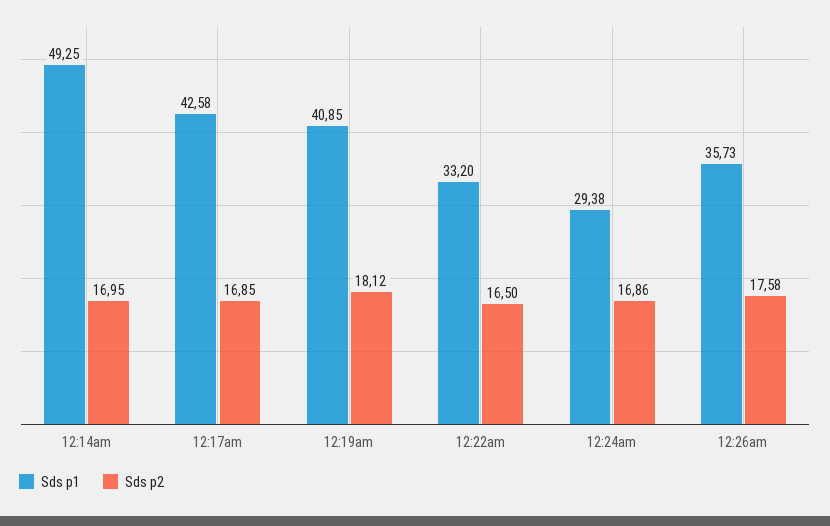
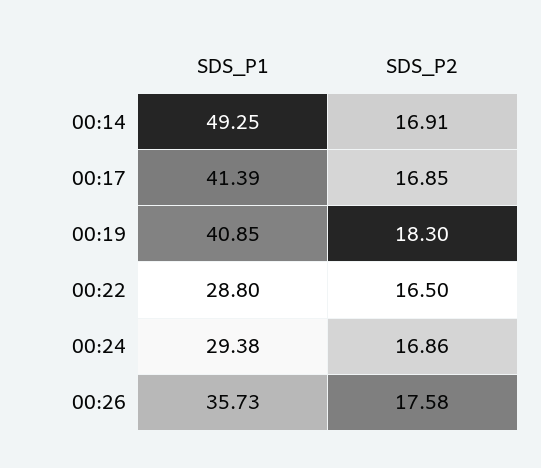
Sds p2, 12:14am: 16.95 -> 16.91
Sds p1, 12:17am: 42.58 -> 41.39
Sds p2, 12:19am: 18.12 -> 18.3
Sds p1, 12:22am: 33.2 -> 28.8

